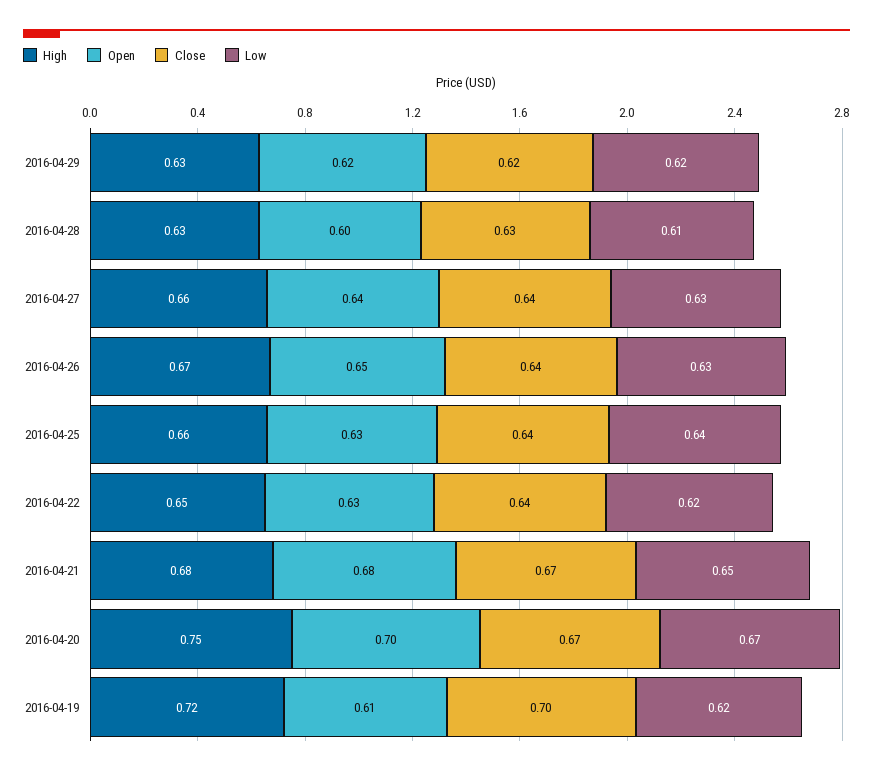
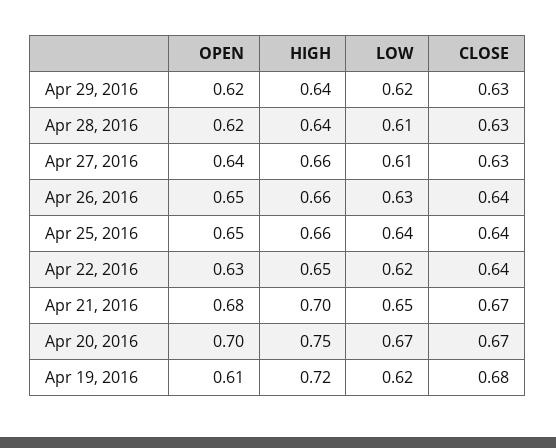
High, 2016-04-29: 0.63 -> 0.64
Close, 2016-04-29: 0.62 -> 0.63
High, 2016-04-28: 0.63 -> 0.64
Open, 2016-04-28: 0.6 -> 0.62
Close, 2016-04-27: 0.64 -> 0.63
Low, 2016-04-27: 0.63 -> 0.61
High, 2016-04-26: 0.67 -> 0.66
Open, 2016-04-25: 0.63 -> 0.65
High, 2016-04-21: 0.68 -> 0.7
Close, 2016-04-19: 0.7 -> 0.68

